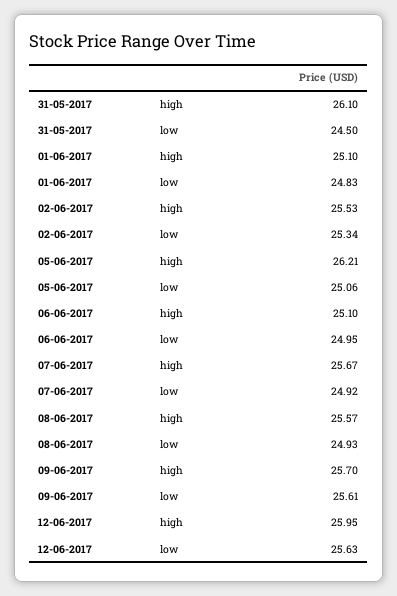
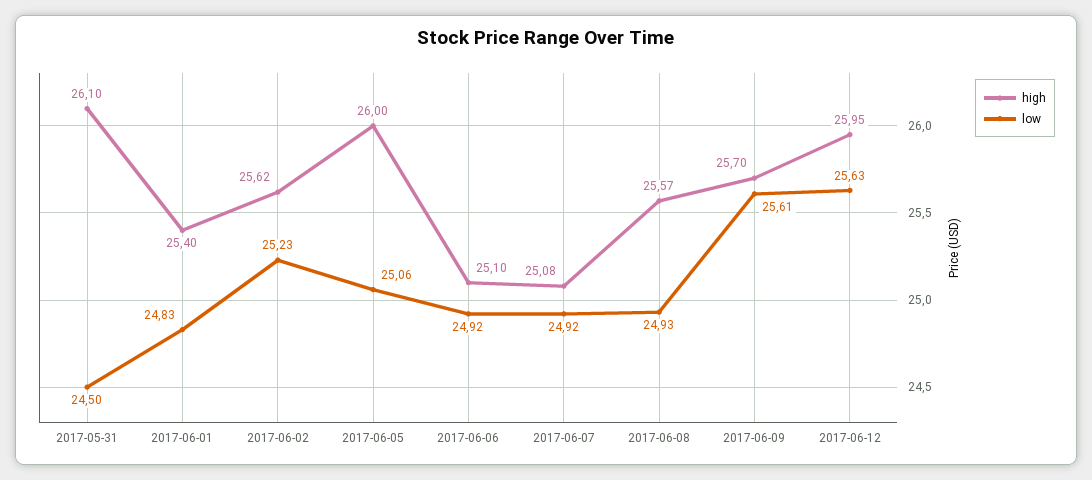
high, 01-06-2017: 25.1 -> 25.4
high, 02-06-2017: 25.53 -> 25.62
low, 02-06-2017: 25.34 -> 25.23
high, 05-06-2017: 26.21 -> 26
low, 06-06-2017: 24.95 -> 24.92
high, 07-06-2017: 25.67 -> 25.08

